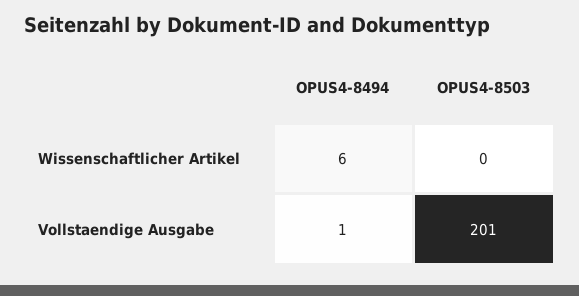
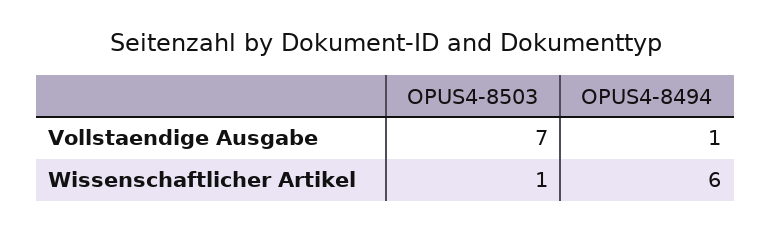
OPUS4-8503, Wissenschaftlicher Artikel: 0 -> 1
OPUS4-8503, Vollstaendige Ausgabe: 201 -> 7

